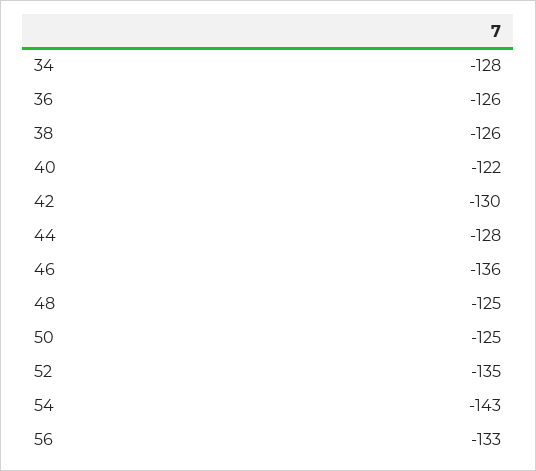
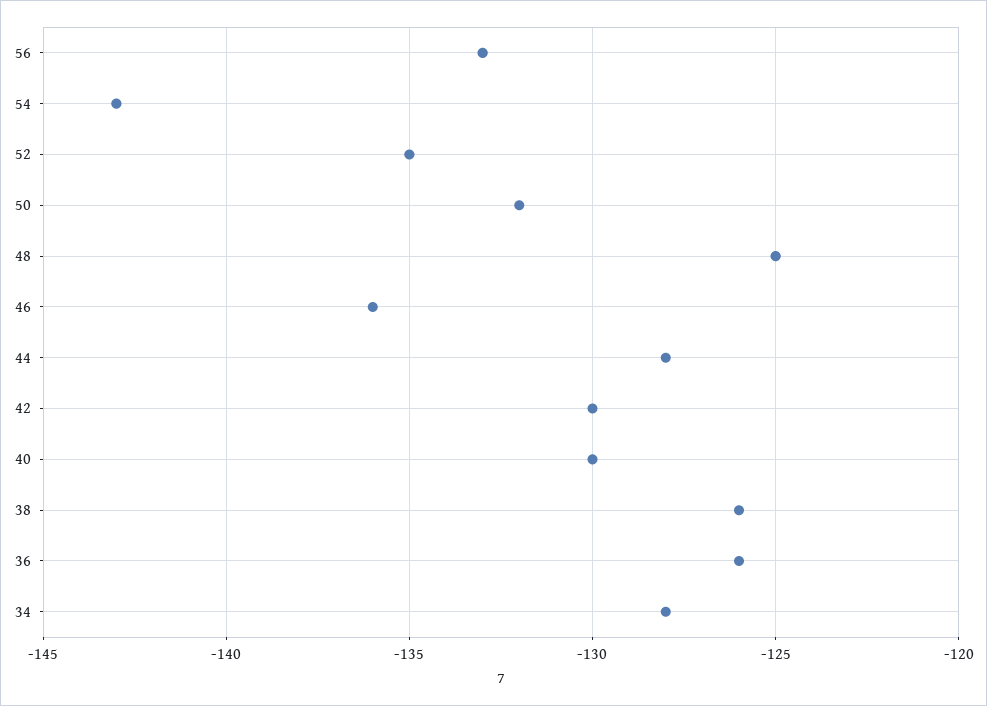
40: -122 -> -130
50: -125 -> -132

